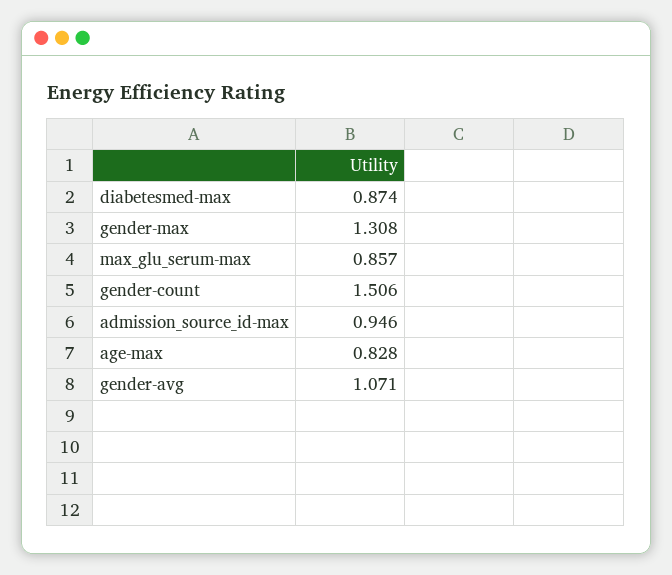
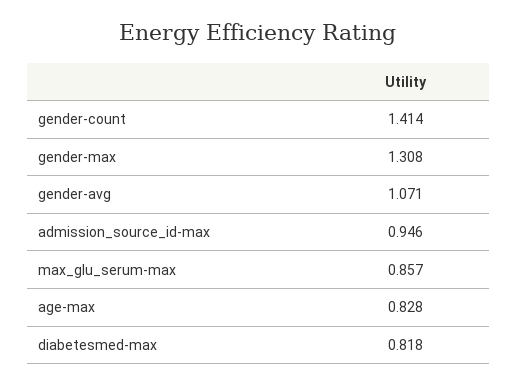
diabetesmed-max: 0.874 -> 0.818
gender-count: 1.506 -> 1.414

